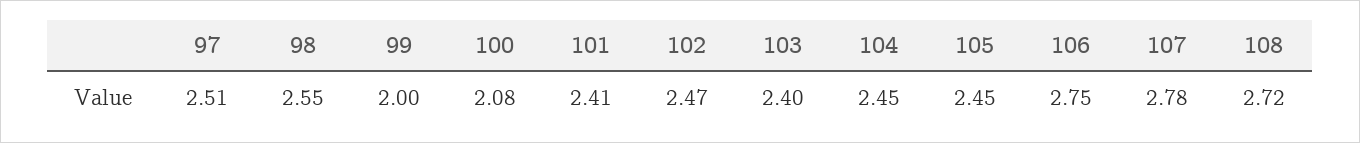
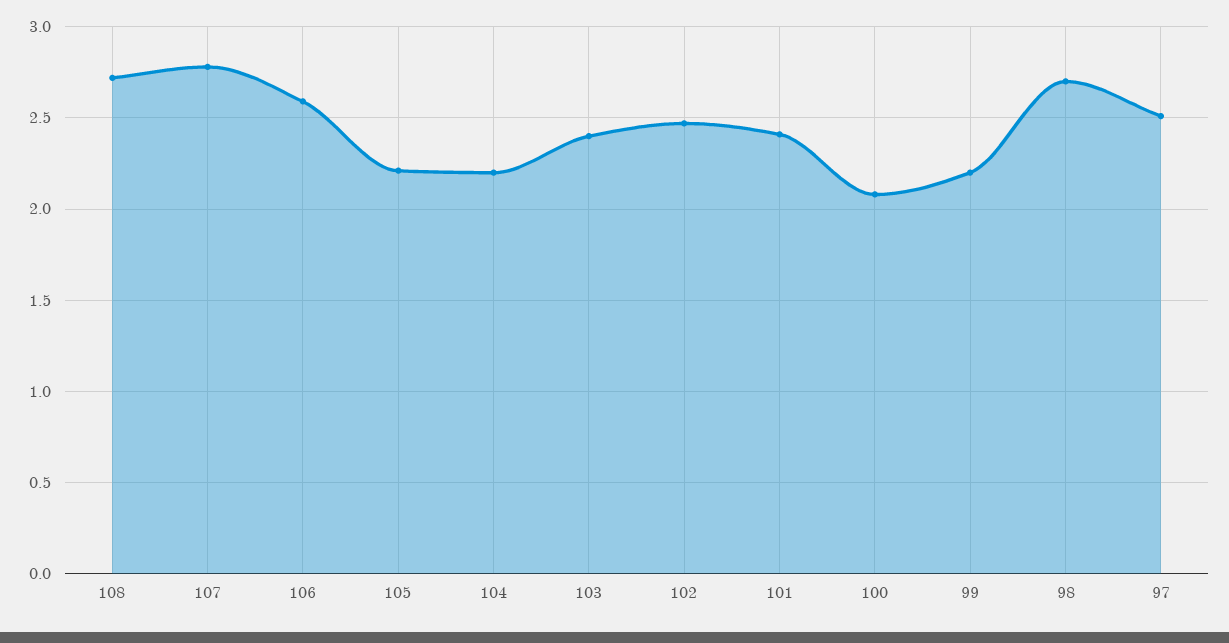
98: 2.55 -> 2.7
99: 2 -> 2.2
104: 2.45 -> 2.2
105: 2.45 -> 2.2
106: 2.75 -> 2.6

